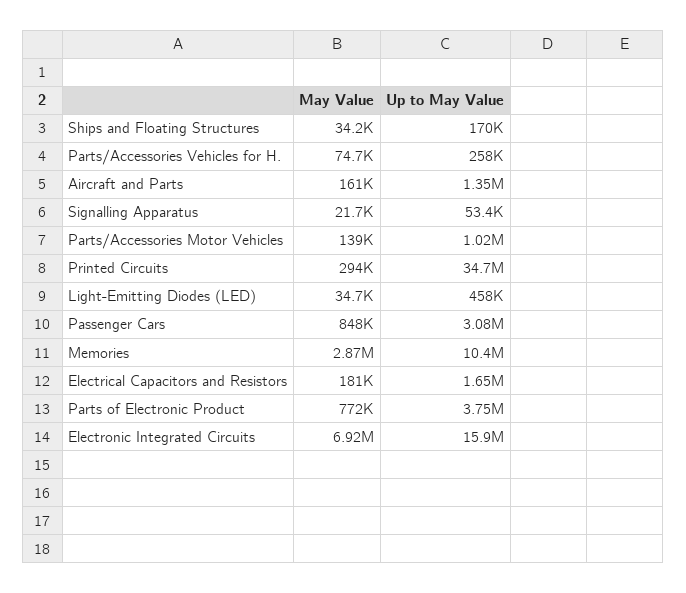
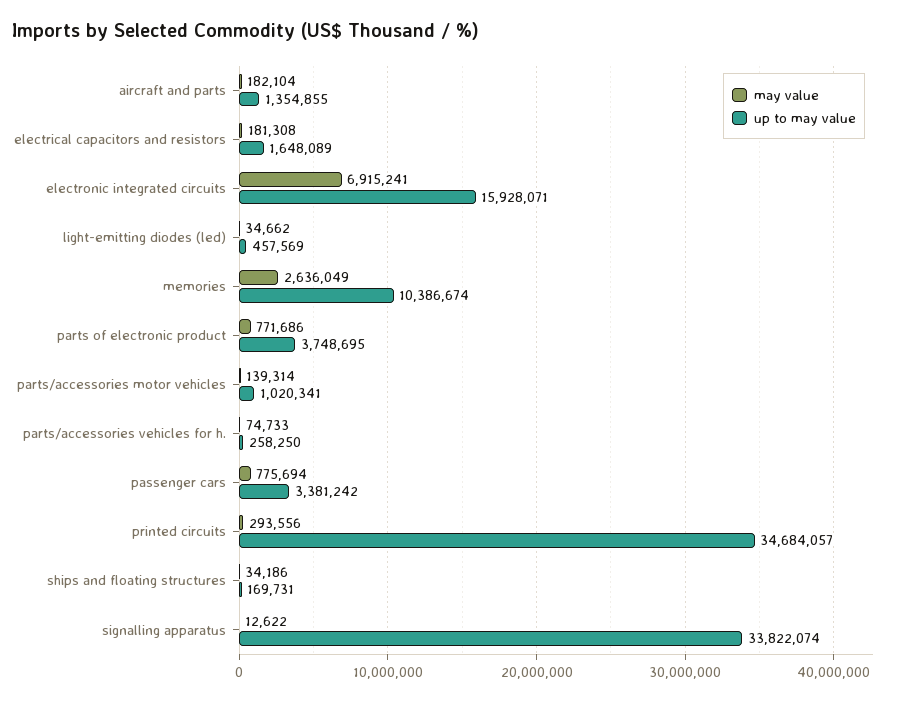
May Value, Aircraft and Parts: 161000 -> 182104
May Value, Signalling Apparatus: 21700 -> 12622
Up to May Value, Signalling Apparatus: 53400 -> 33822074
May Value, Passenger Cars: 848000 -> 775694
Up to May Value, Passenger Cars: 3080000 -> 3381242
May Value, Memories: 2870000 -> 2636049

